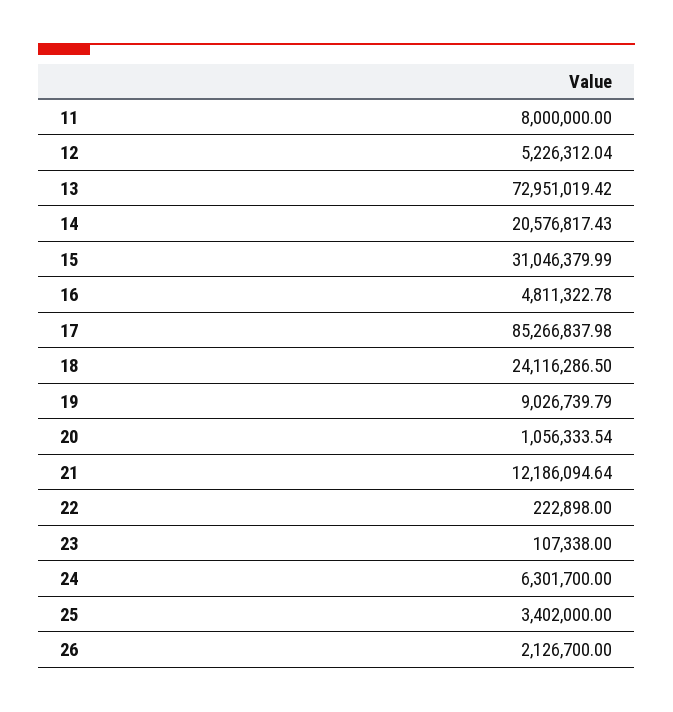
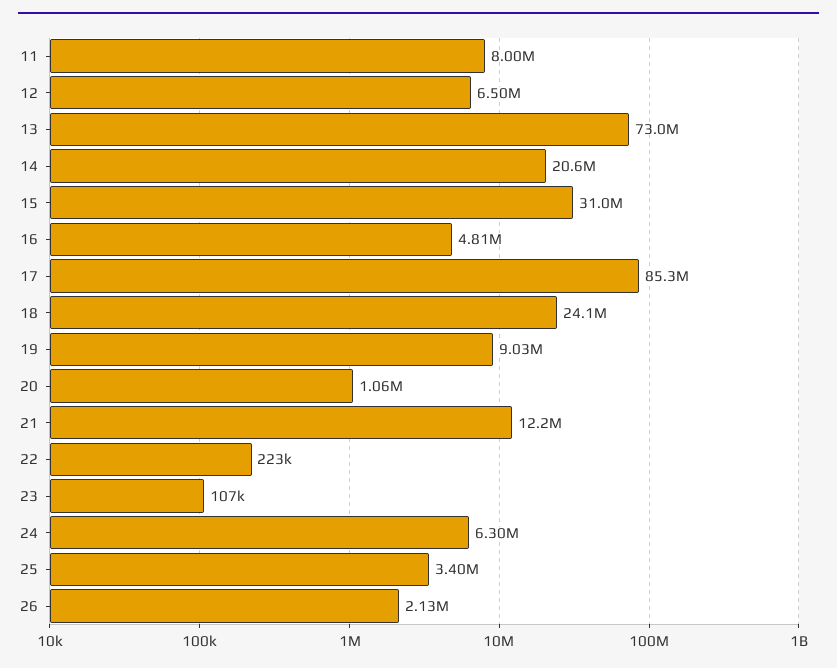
12: 5226312.04 -> 6500000

